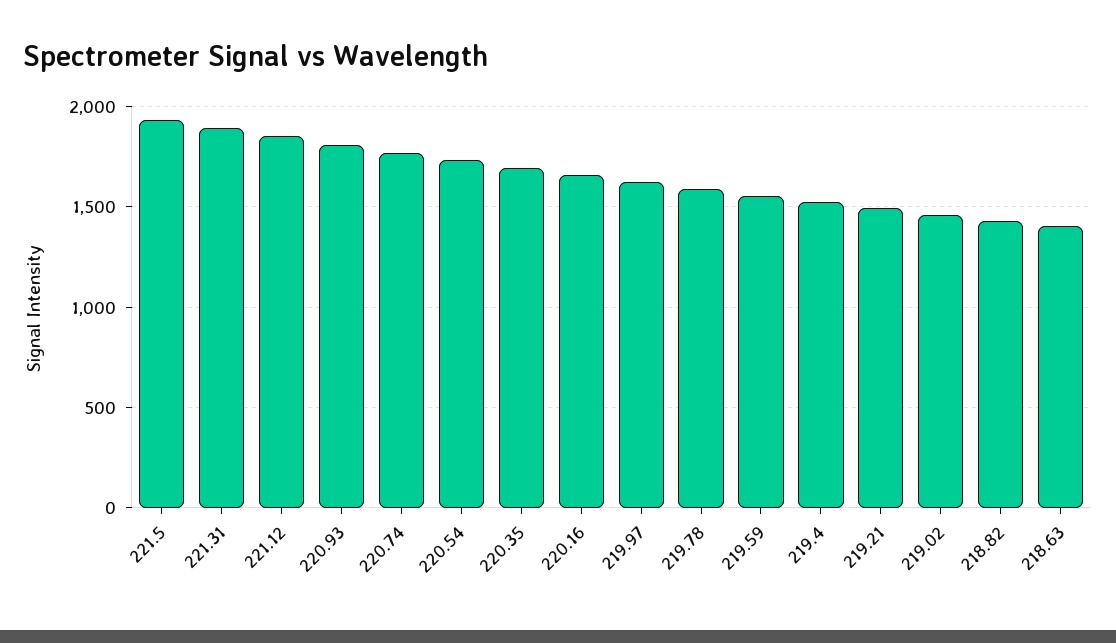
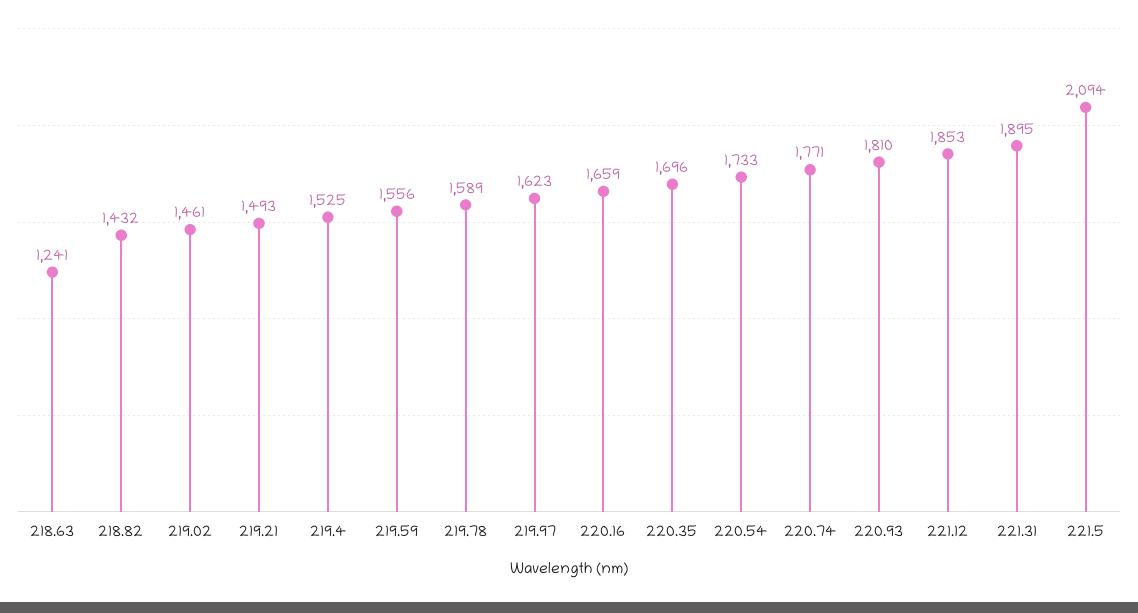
221.5: 1950 -> 2094
218.63: 1400 -> 1241

